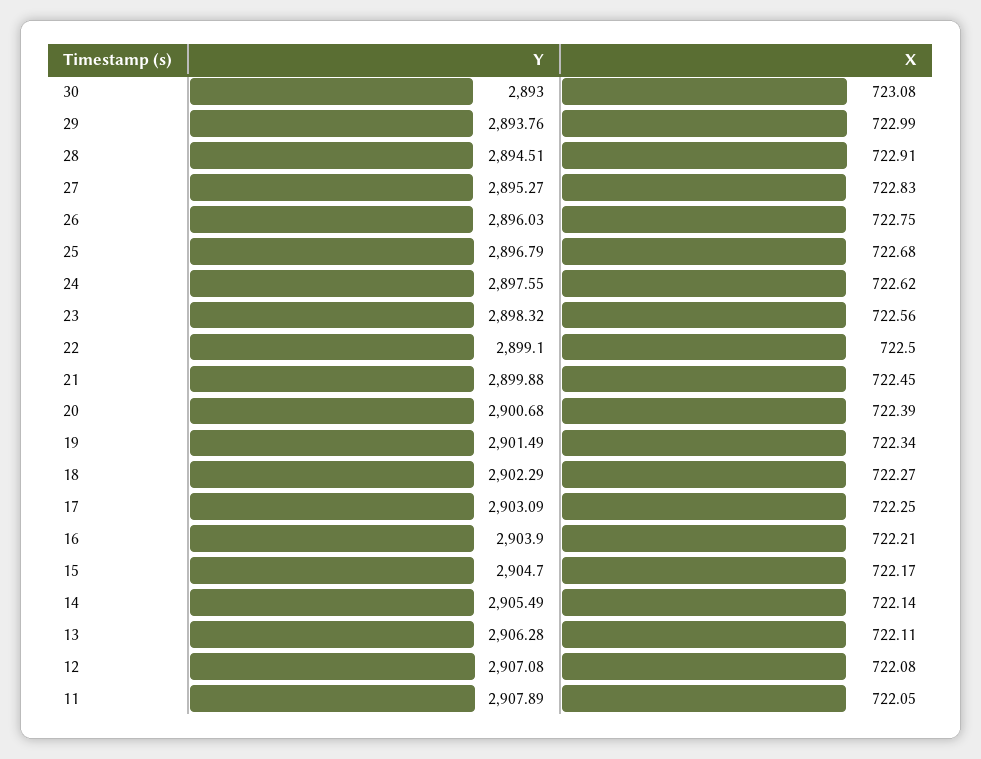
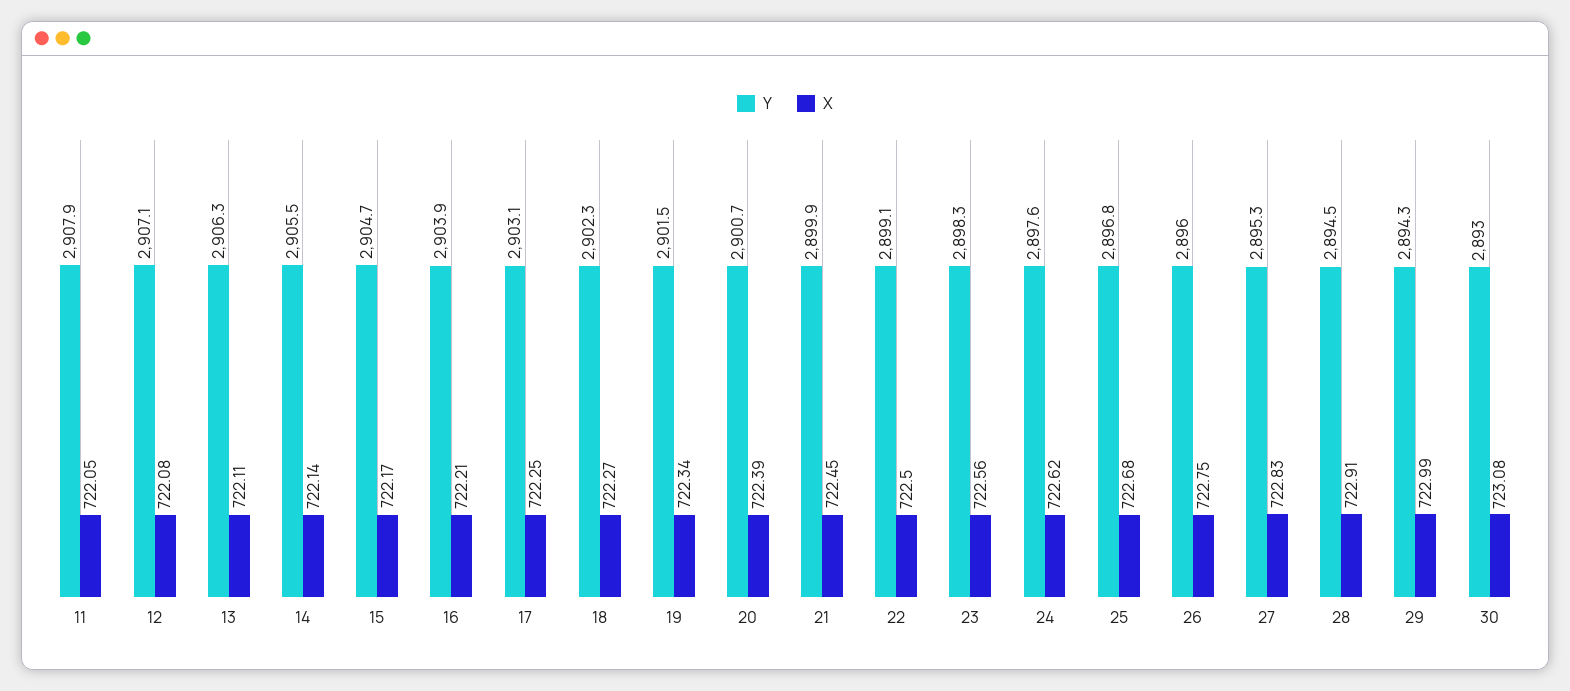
Y, 29: 2893.76 -> 2894.3

